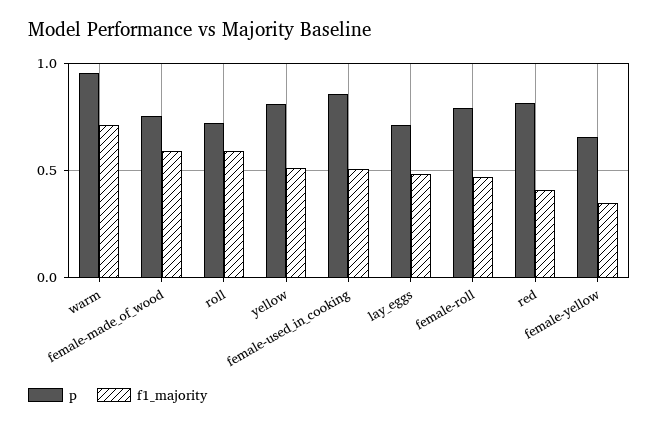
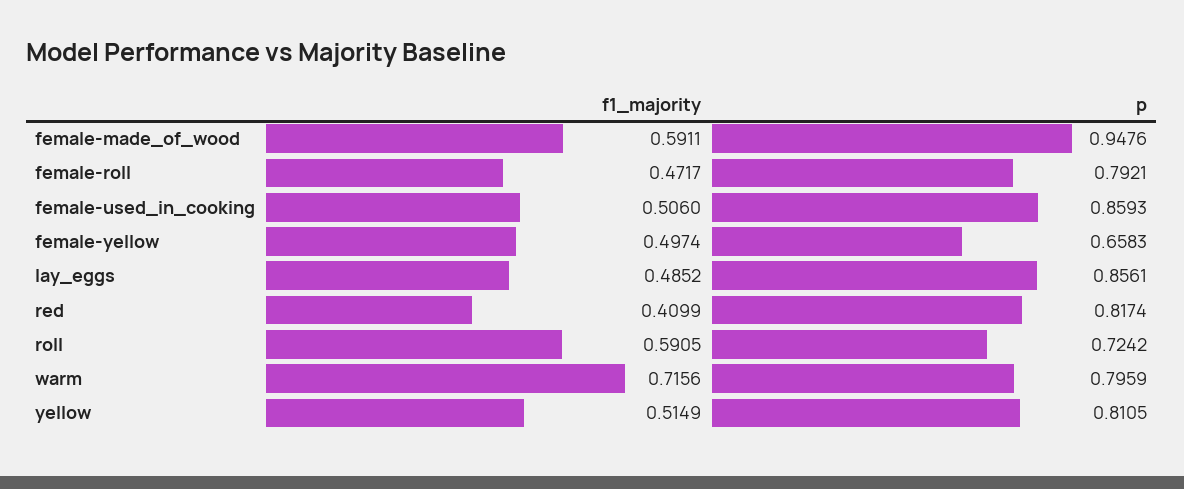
p, warm: 0.95 -> 0.7959
p, female-made_of_wood: 0.75 -> 0.9476
p, lay_eggs: 0.7 -> 0.8561
f1_majority, female-yellow: 0.35 -> 0.4974

